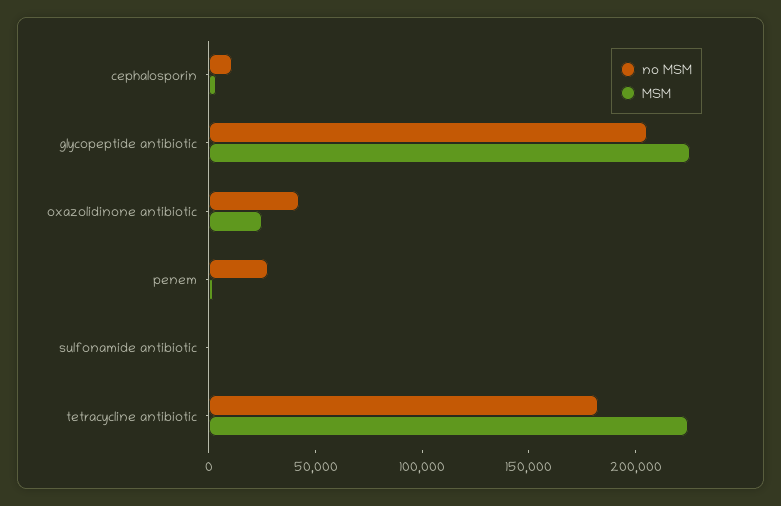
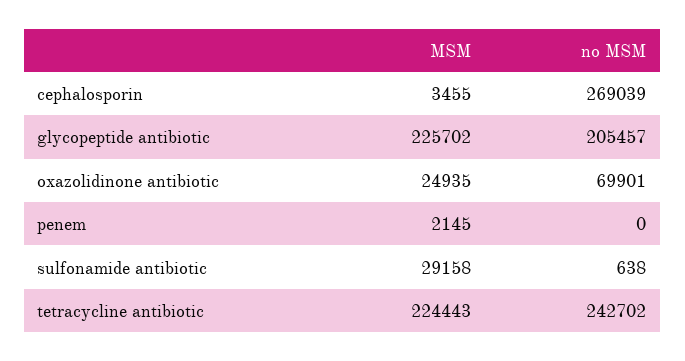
no MSM, cephalosporin: 10000 -> 269039
no MSM, oxazolidinone antibiotic: 40000 -> 69901
no MSM, penem: 30000 -> 0
MSM, sulfonamide antibiotic: 0 -> 29158
no MSM, tetracycline antibiotic: 180000 -> 242702

